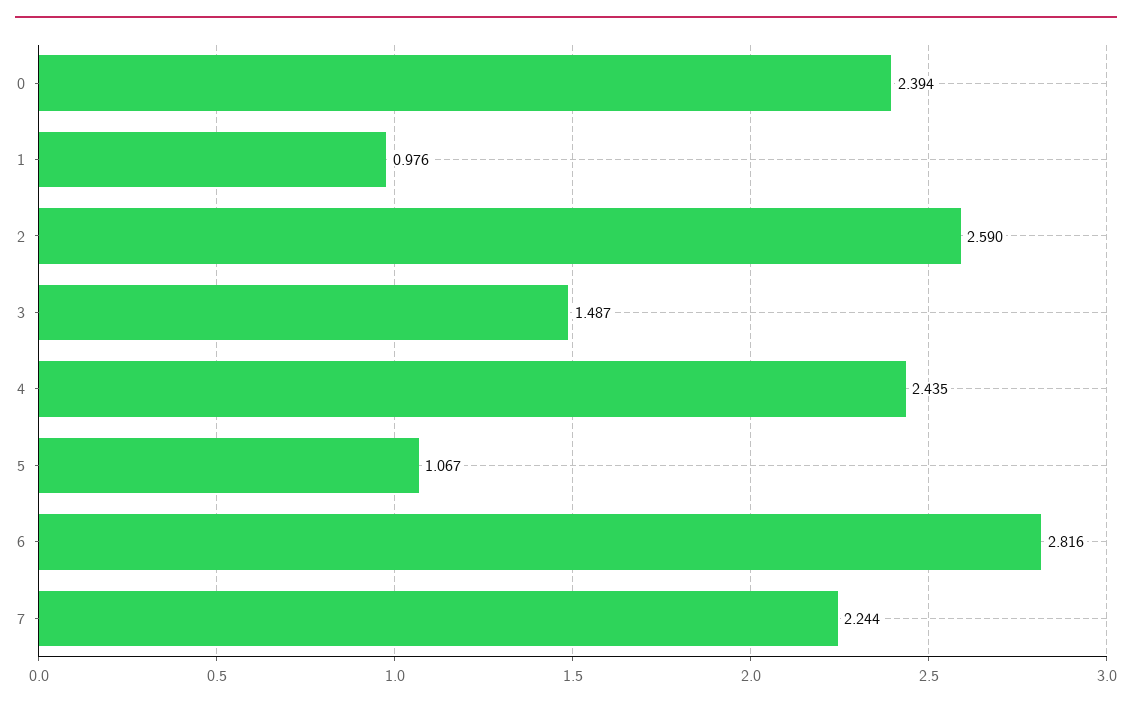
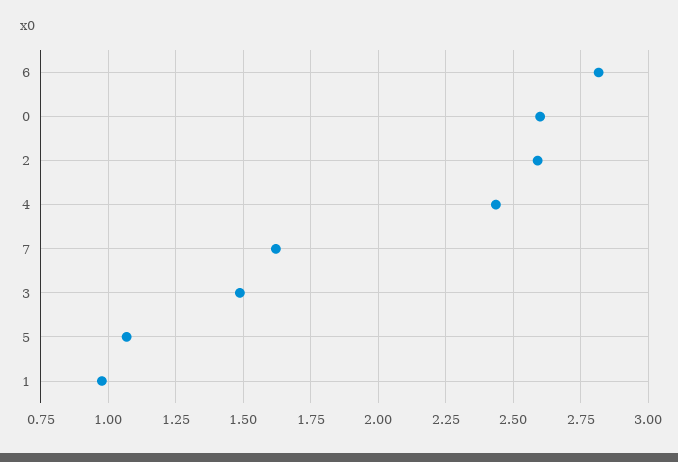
0: 2.394 -> 2.6
7: 2.244 -> 1.625

